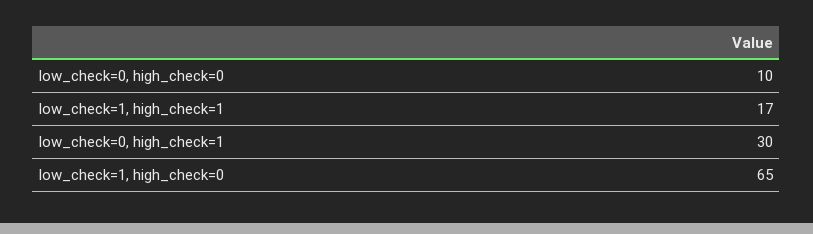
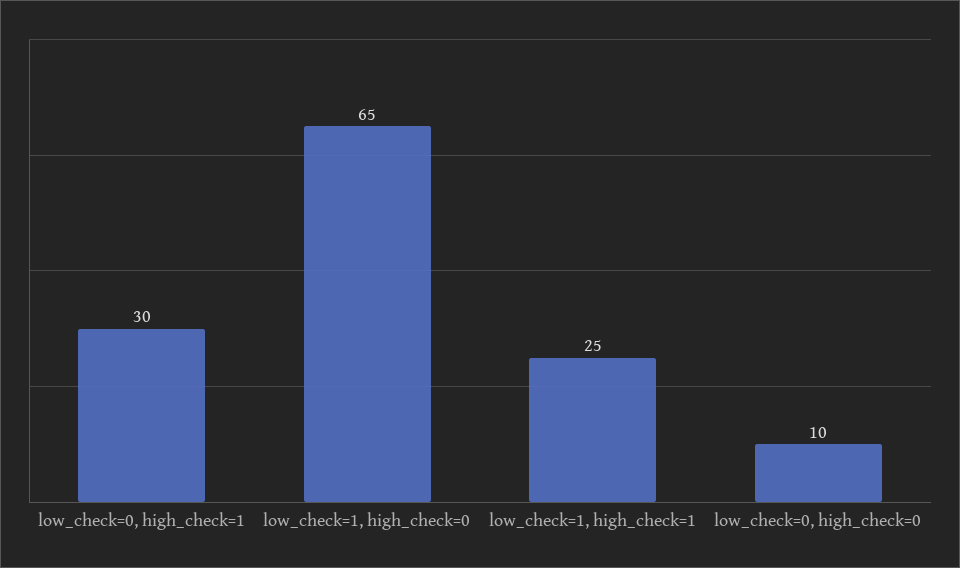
low_check=1, high_check=1: 17 -> 25

